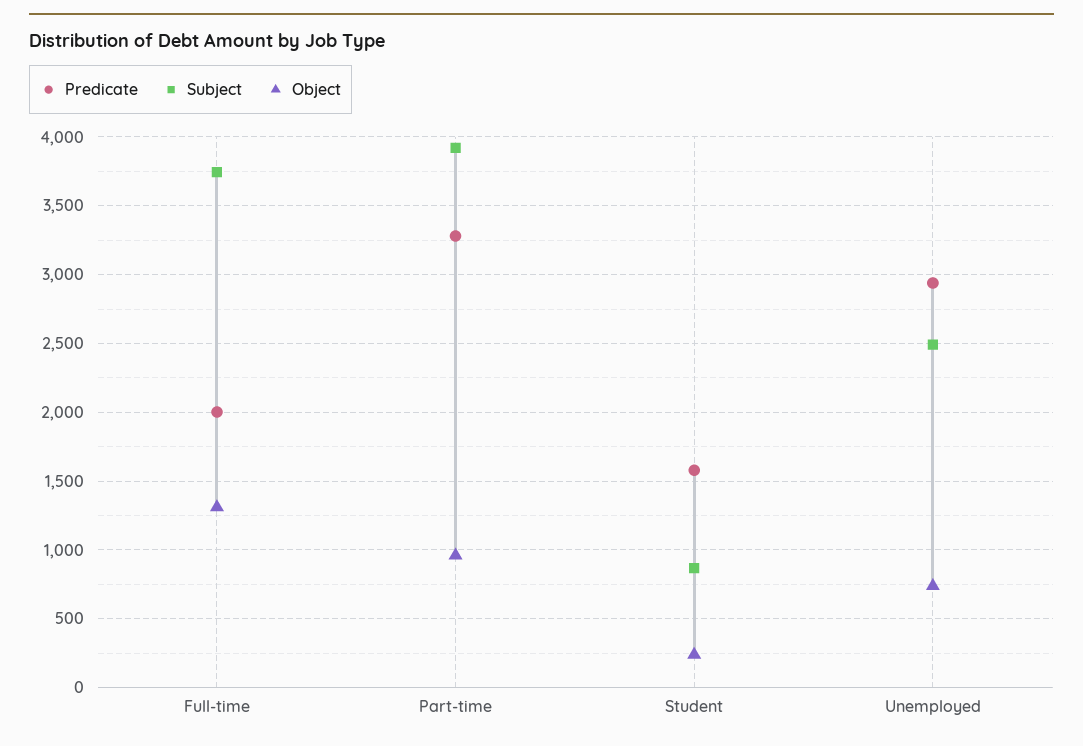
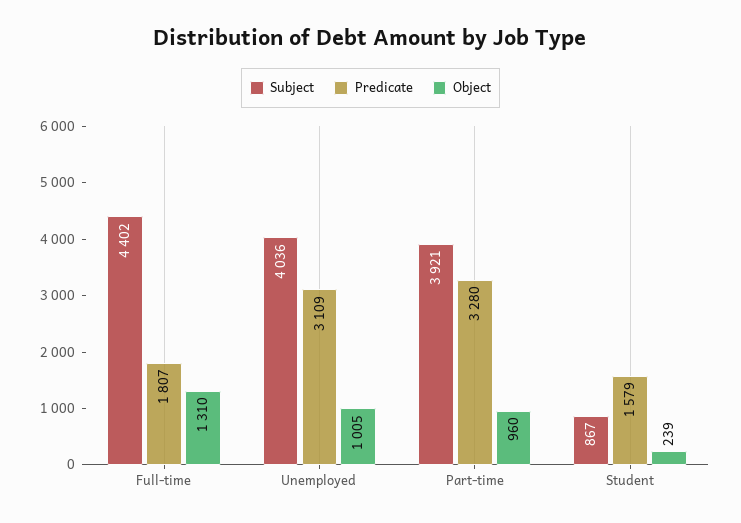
Predicate, Full-time: 2000 -> 1807
Subject, Full-time: 3750 -> 4402
Predicate, Unemployed: 2950 -> 3109
Subject, Unemployed: 2500 -> 4036
Object, Unemployed: 750 -> 1005

